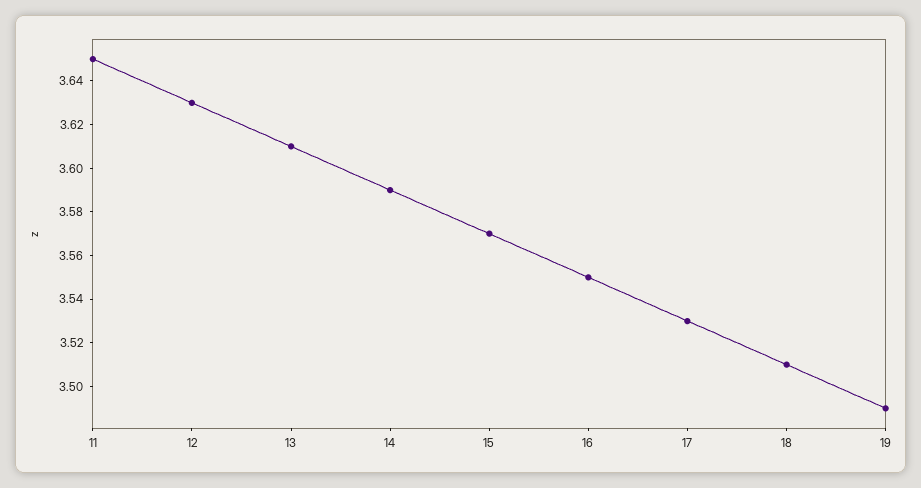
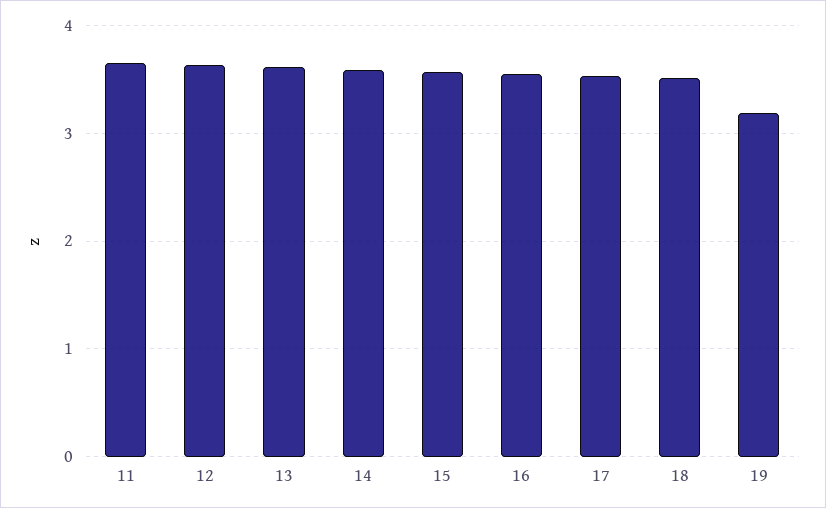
19: 3.49 -> 3.2

